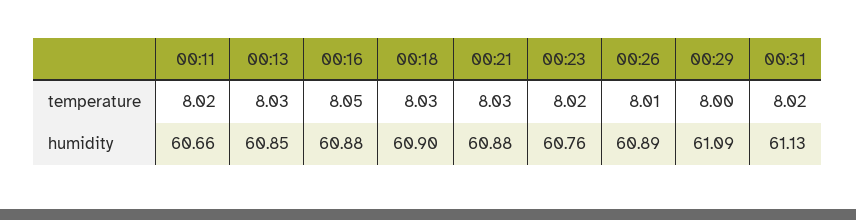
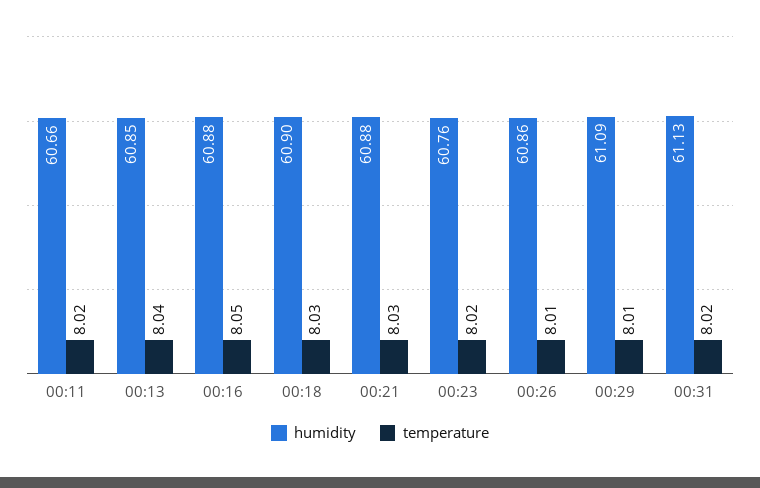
temperature, 00:13: 8.03 -> 8.04
temperature, 00:29: 8 -> 8.01
humidity, 00:26: 60.89 -> 60.86

